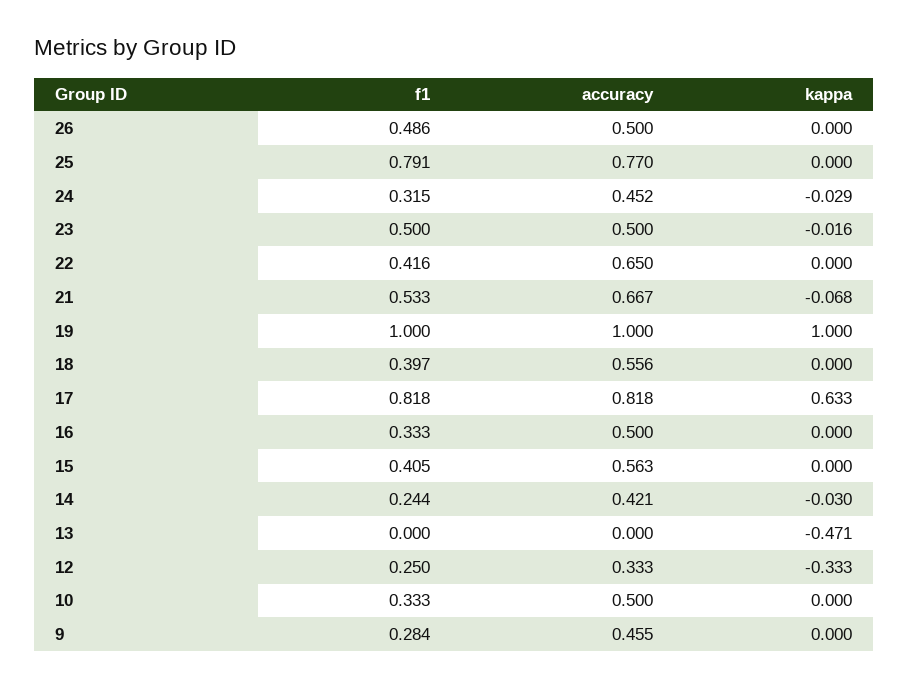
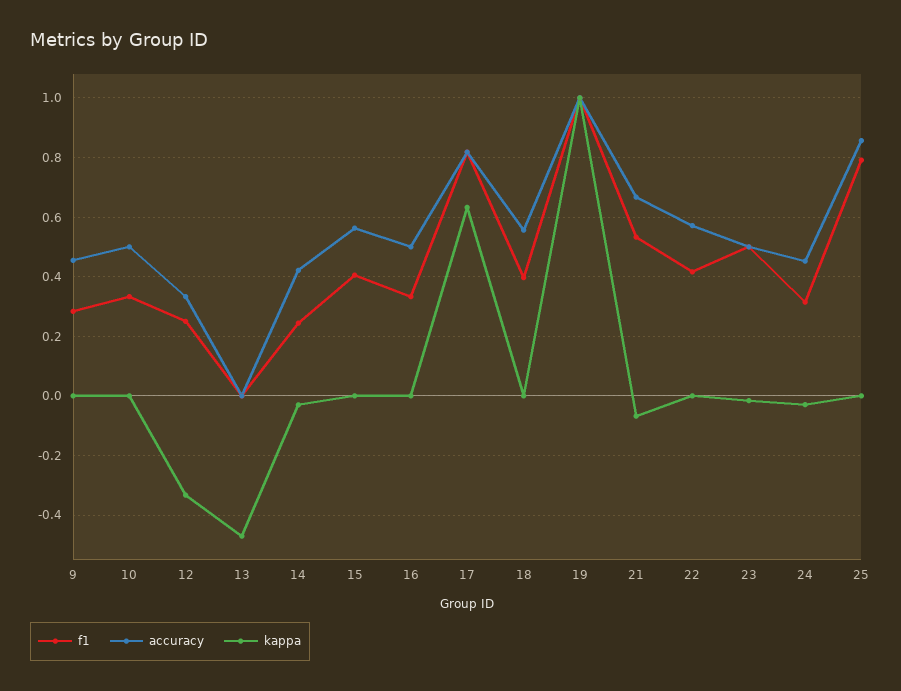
f1, 26: 0.486 -> none
accuracy, 26: 0.5 -> none
kappa, 26: 0 -> none
accuracy, 25: 0.77 -> 0.85
accuracy, 22: 0.65 -> 0.575

